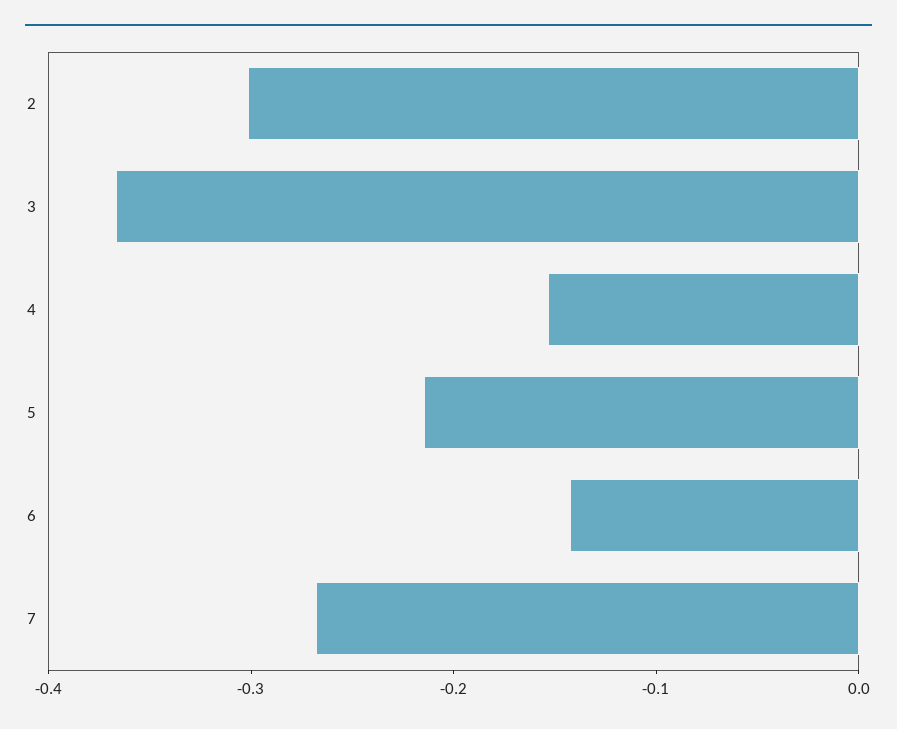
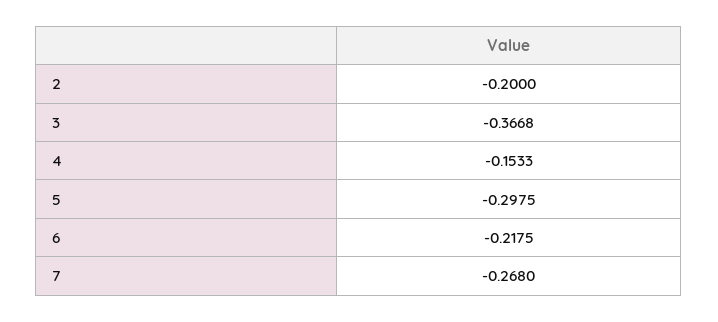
2: -0.3 -> -0.2
5: -0.22 -> -0.2975
6: -0.14 -> -0.2175

